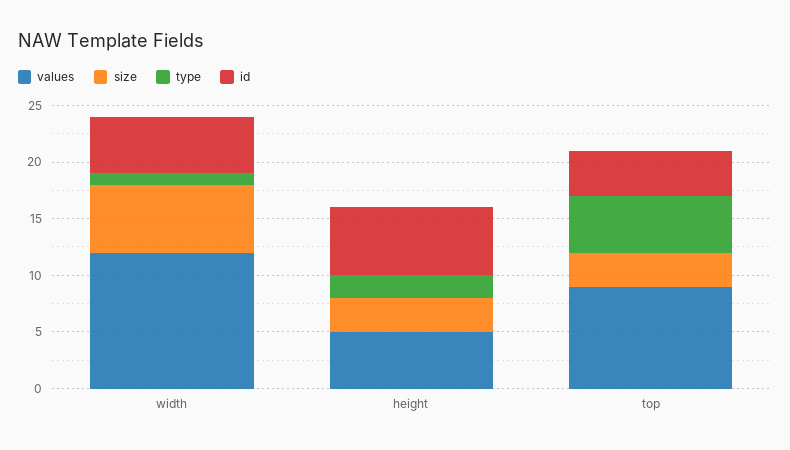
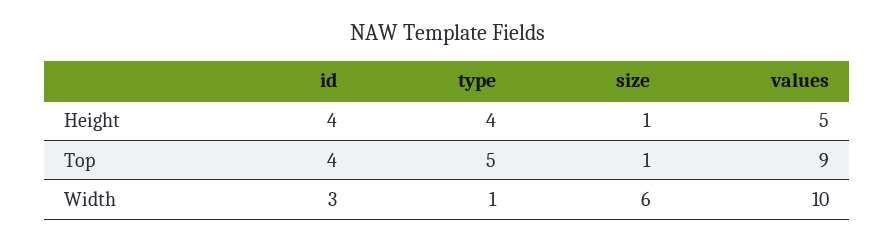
values, width: 12 -> 10
id, width: 5 -> 3
size, height: 3 -> 1
type, height: 2 -> 4
id, height: 6 -> 4
size, top: 3 -> 1

